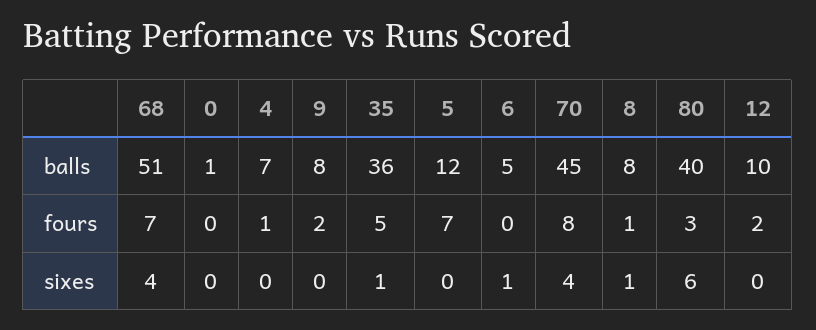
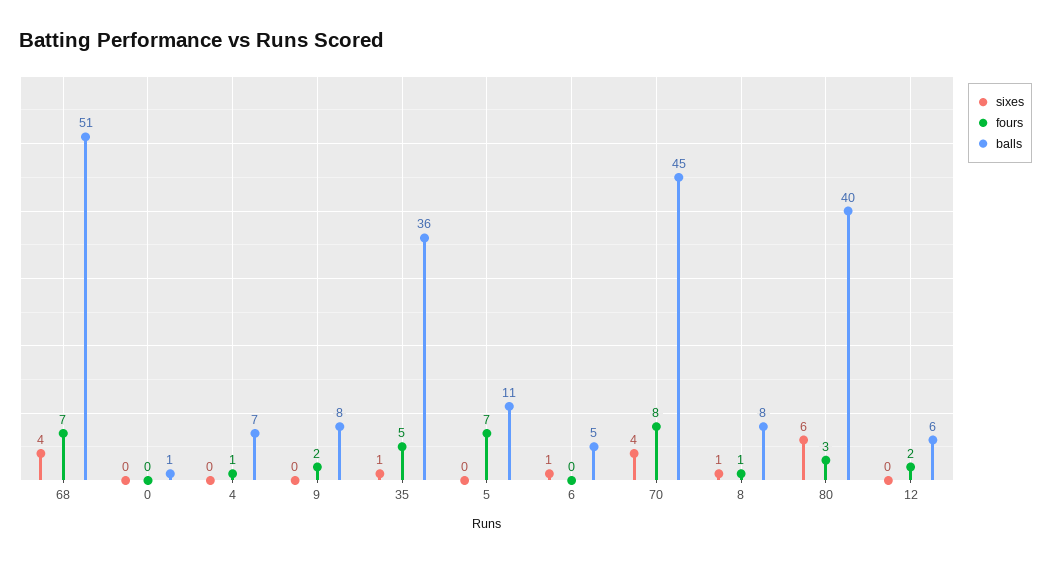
balls, 5: 12 -> 11
balls, 12: 10 -> 6

